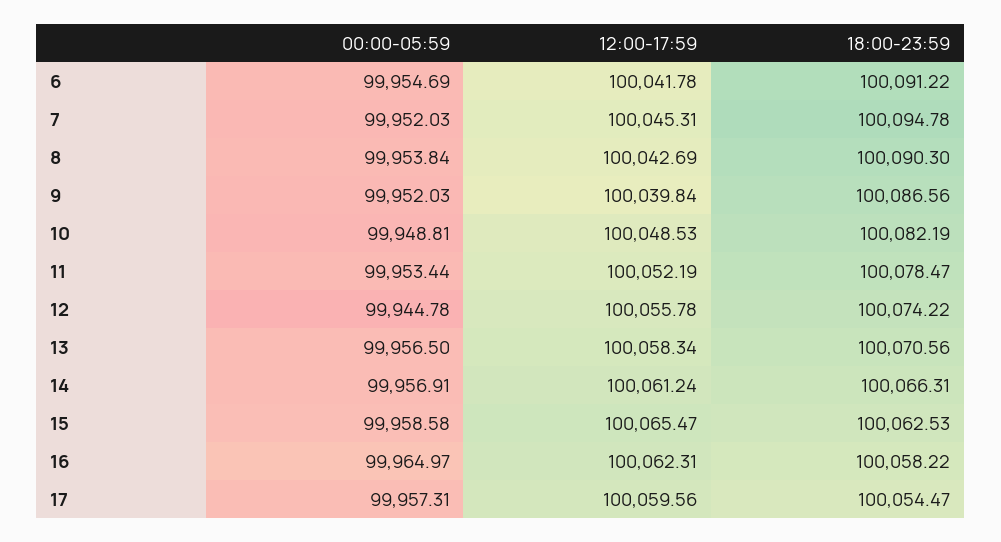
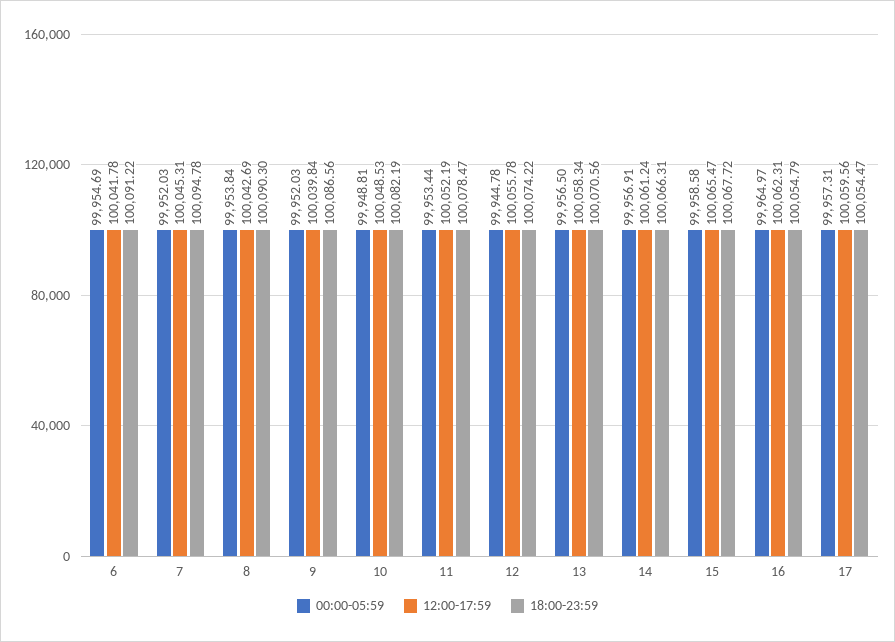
18:00-23:59, 15: 100062.53 -> 100067.72
18:00-23:59, 16: 100058.22 -> 100054.79

